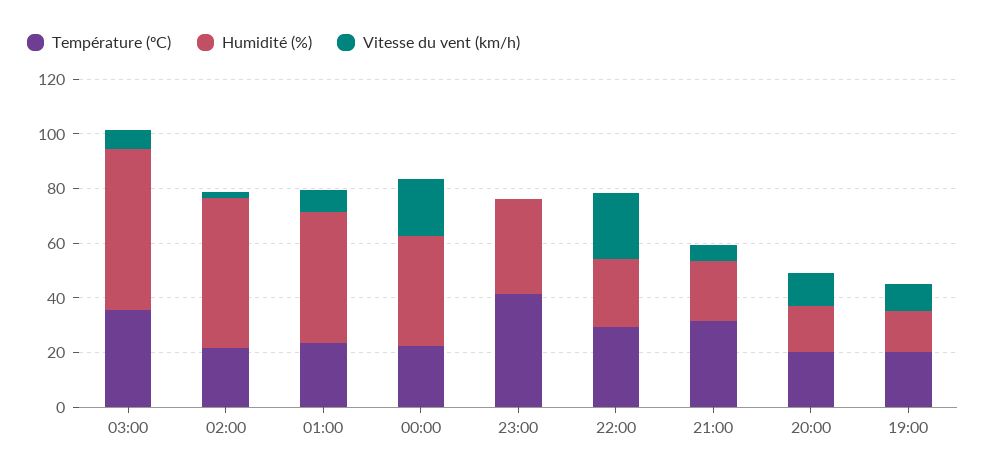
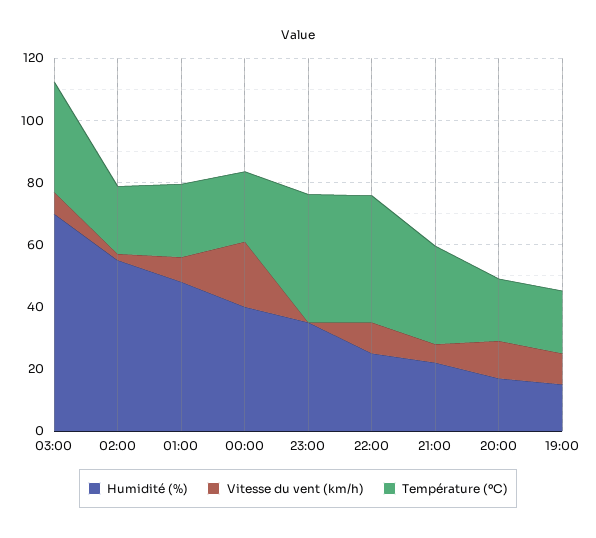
Humidité (%), 03:00: 60 -> 70
Température (ºC), 22:00: 30 -> 40
Vitesse du vent (km/h), 22:00: 25 -> 10

